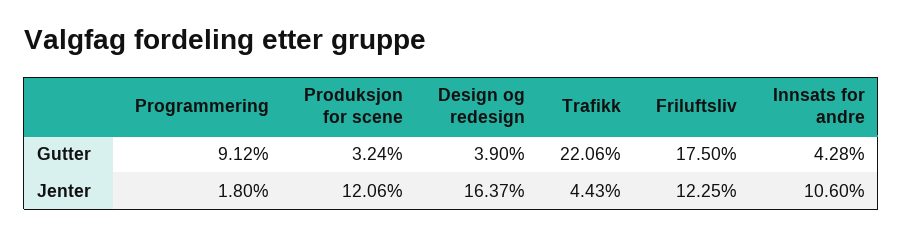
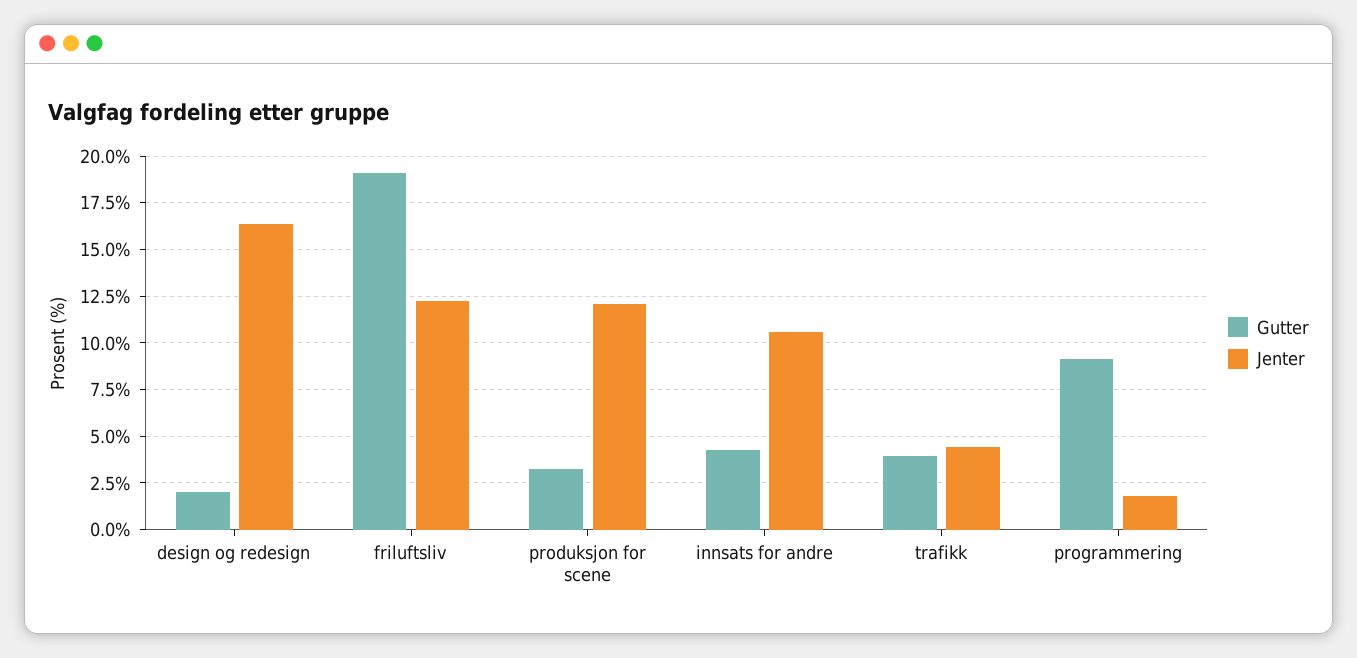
Gutter, Design og redesign: 3.9 -> 2
Gutter, Trafikk: 22.06 -> 4
Gutter, Friluftsliv: 17.5 -> 19

